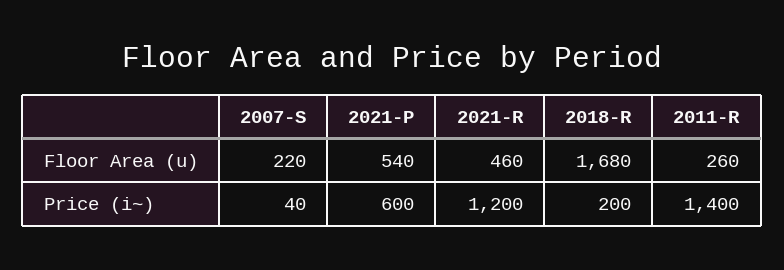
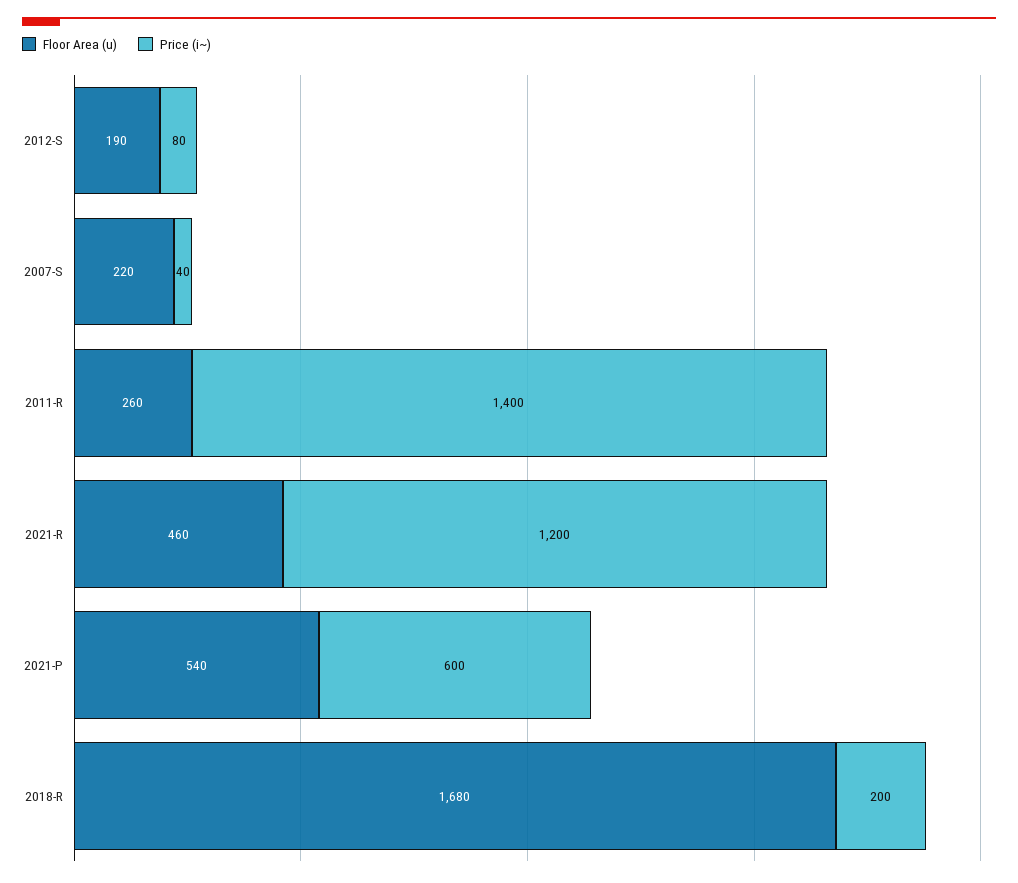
Floor Area (u), 2012-S: none -> 190
Price (i~), 2012-S: none -> 80

